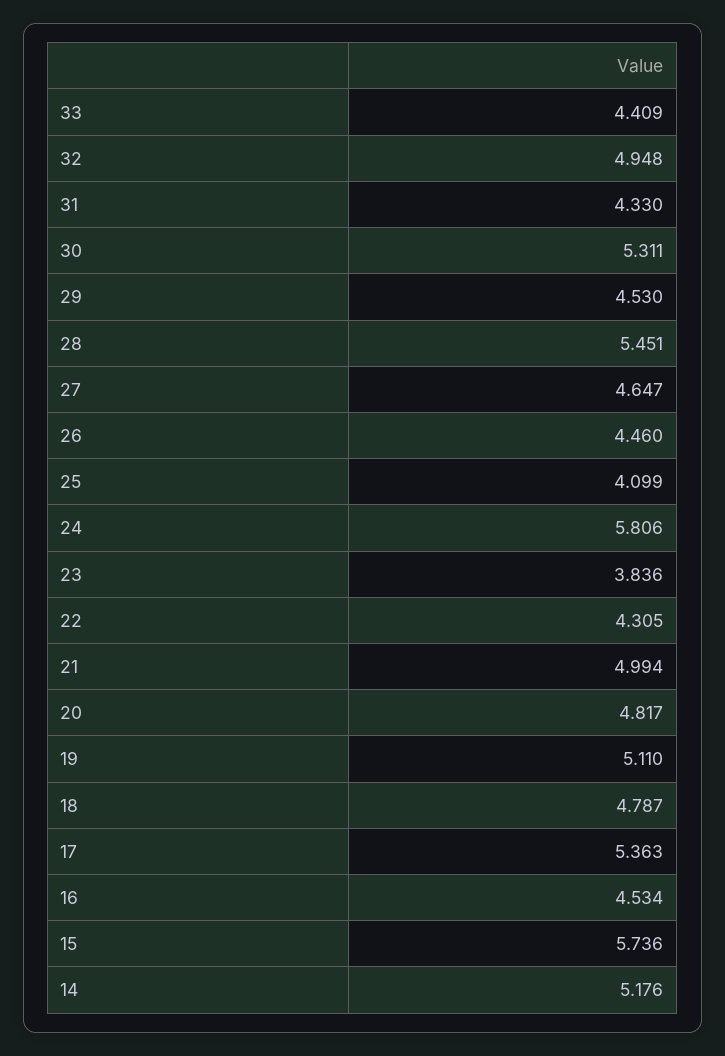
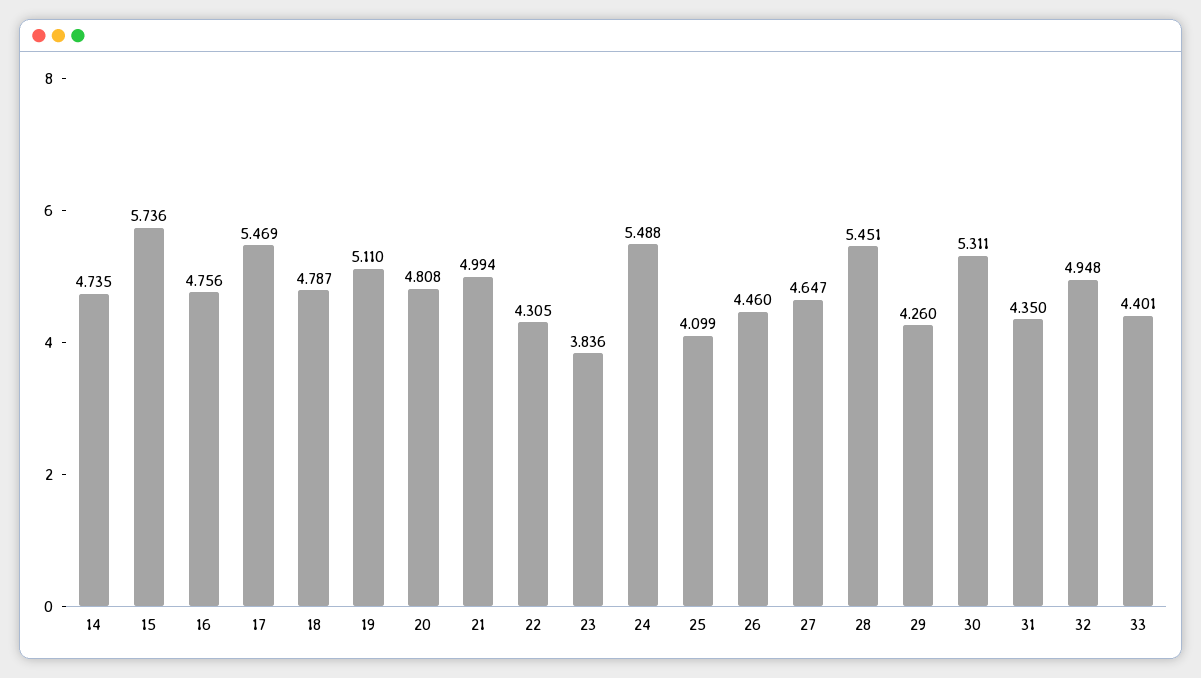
33: 4.409 -> 4.401
31: 4.33 -> 4.35
29: 4.53 -> 4.26
24: 5.806 -> 5.488
20: 4.817 -> 4.808
17: 5.363 -> 5.469
16: 4.534 -> 4.756
14: 5.176 -> 4.735

